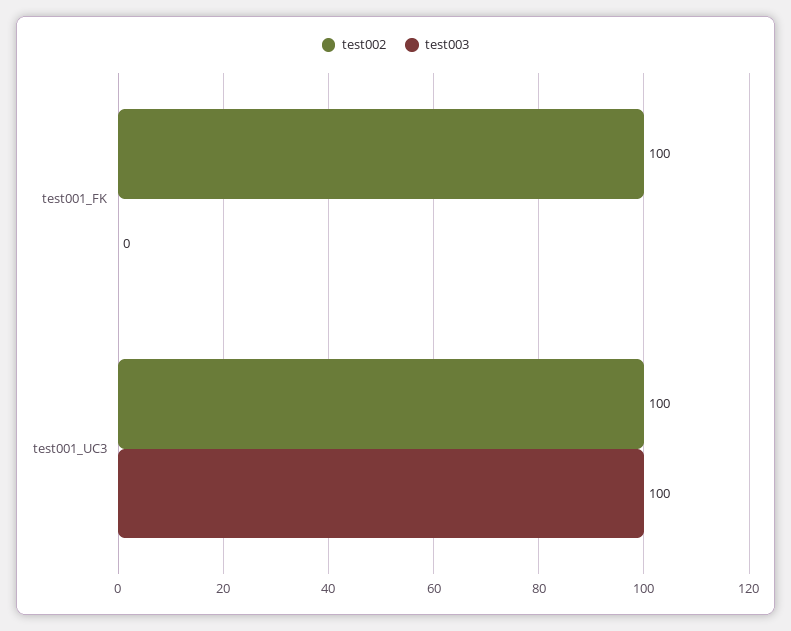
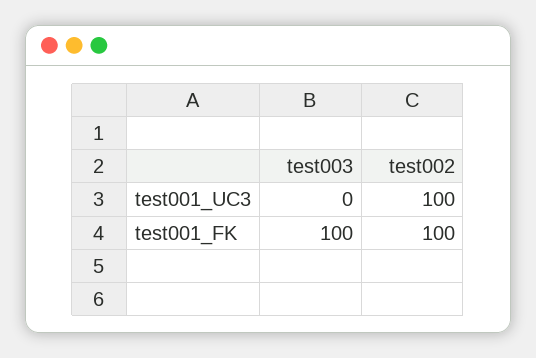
test003, test001_FK: 0 -> 100
test003, test001_UC3: 100 -> 0

